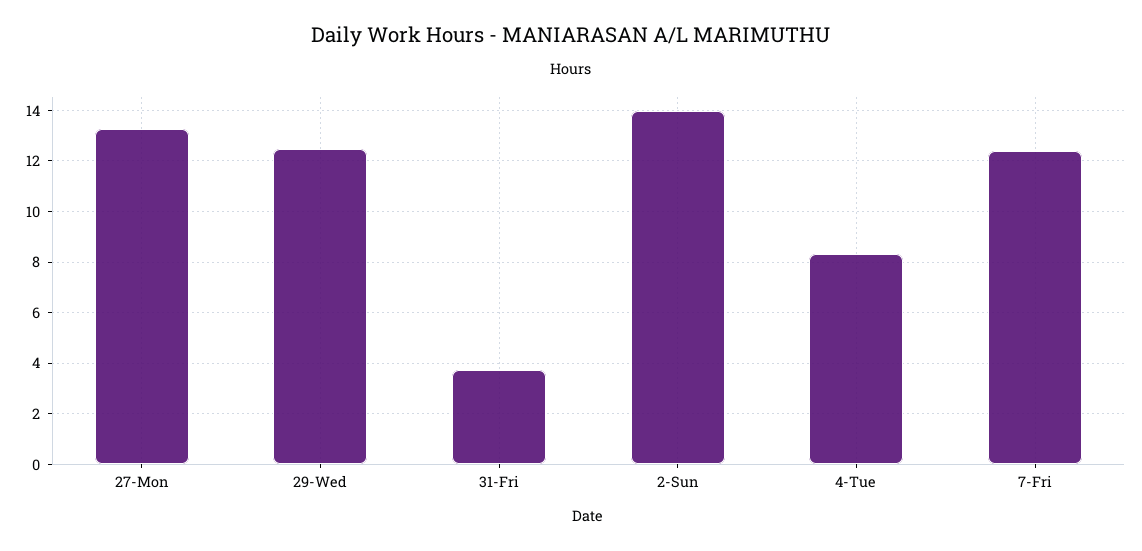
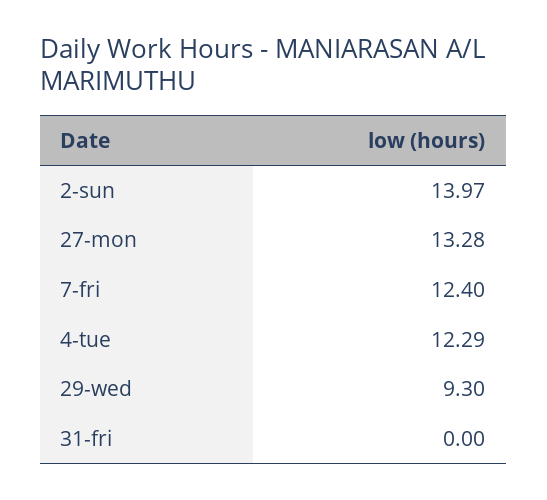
29-Wed: 12.5 -> 9.3
31-Fri: 3.75 -> 0
4-Tue: 8.25 -> 12.29

